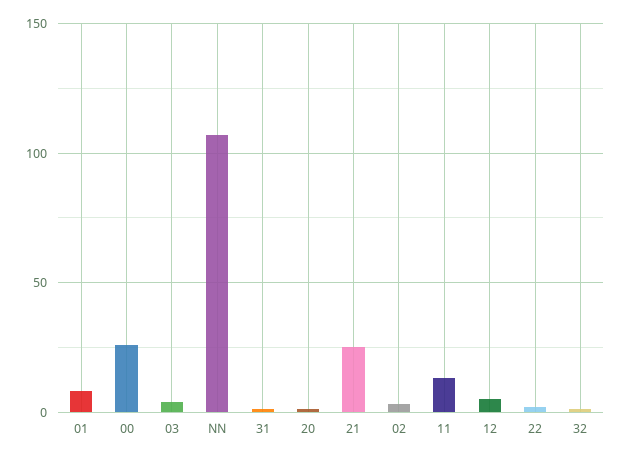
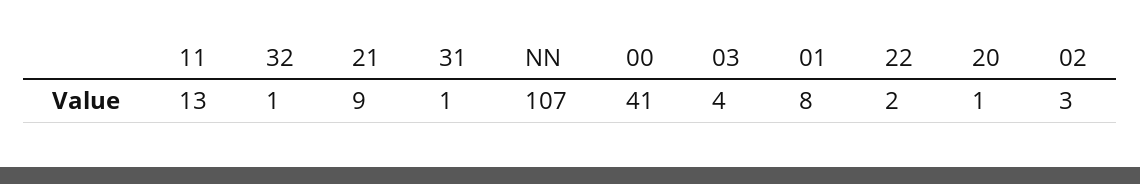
00: 25 -> 41
21: 25 -> 9
12: 5 -> none

